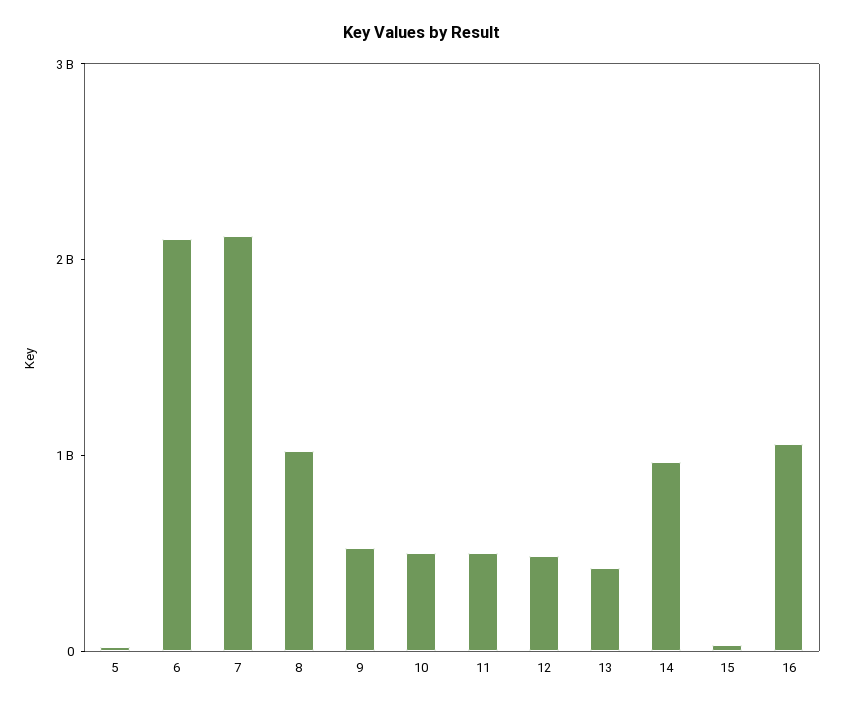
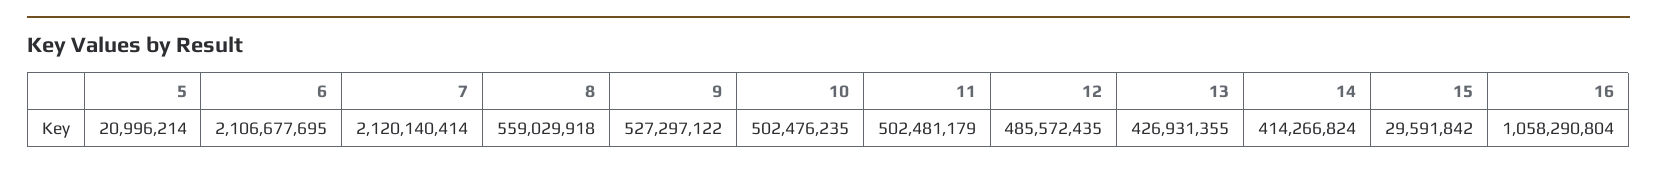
8: 1000000000 -> 559029918
14: 1000000000 -> 414266824

